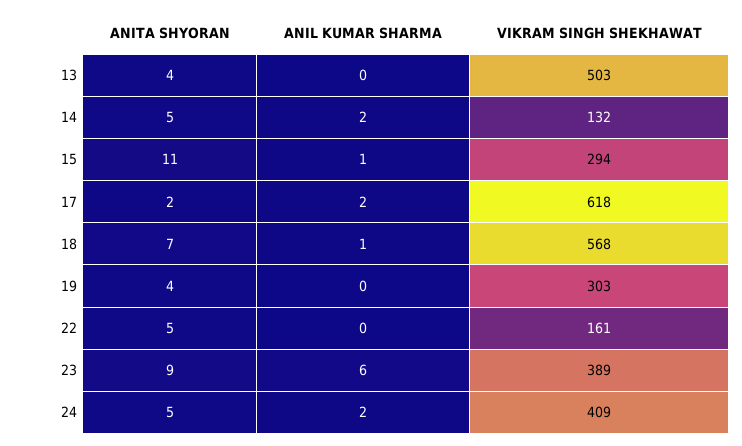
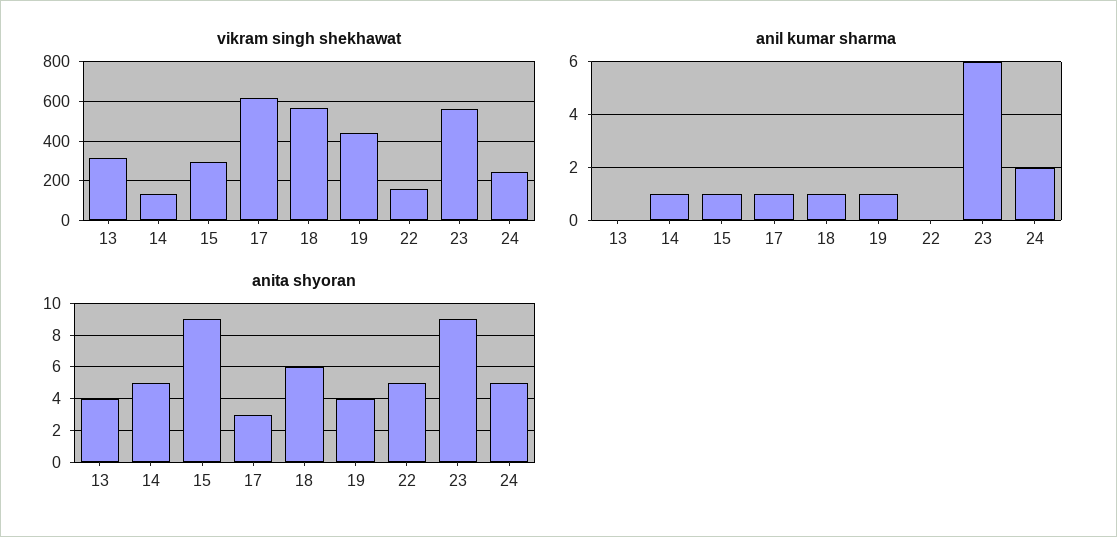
VIKRAM SINGH SHEKHAWAT, 13: 503 -> 300
ANIL KUMAR SHARMA, 14: 2 -> 1
ANITA SHYORAN, 15: 11 -> 9
ANITA SHYORAN, 17: 2 -> 3
ANIL KUMAR SHARMA, 17: 2 -> 1
ANITA SHYORAN, 18: 7 -> 6
ANIL KUMAR SHARMA, 19: 0 -> 1
VIKRAM SINGH SHEKHAWAT, 19: 303 -> 450
VIKRAM SINGH SHEKHAWAT, 23: 389 -> 550
VIKRAM SINGH SHEKHAWAT, 24: 409 -> 250

